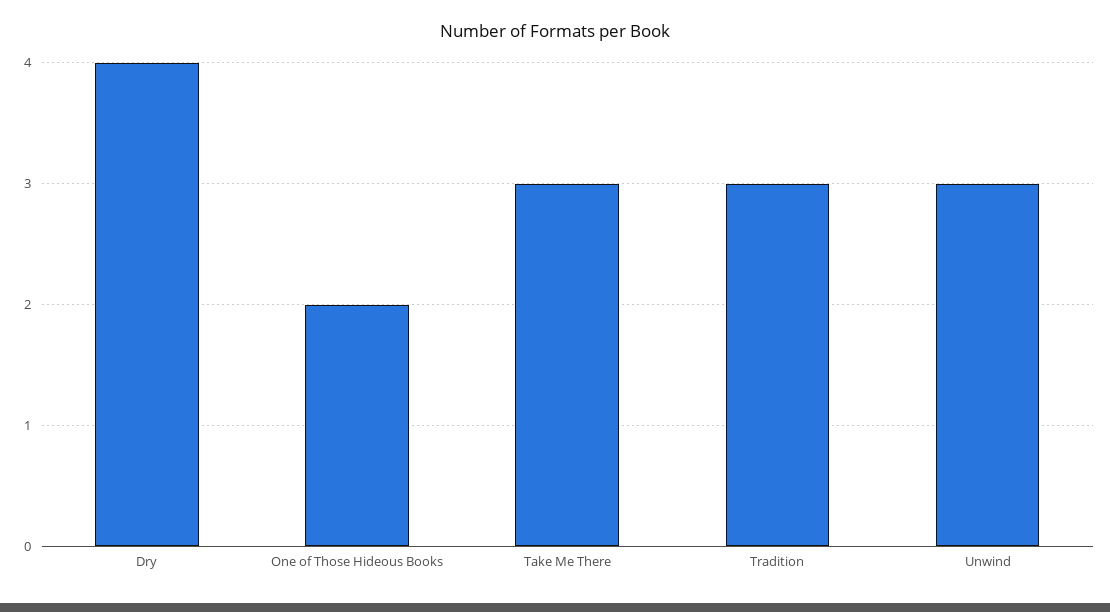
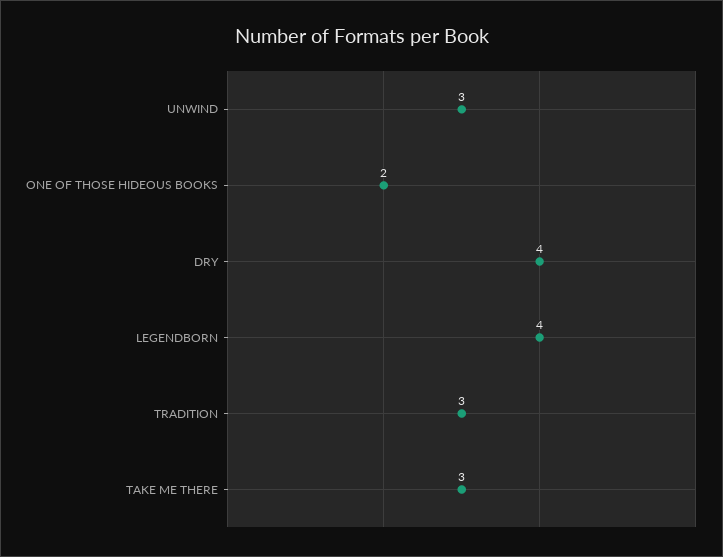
LEGENDBORN: none -> 4

